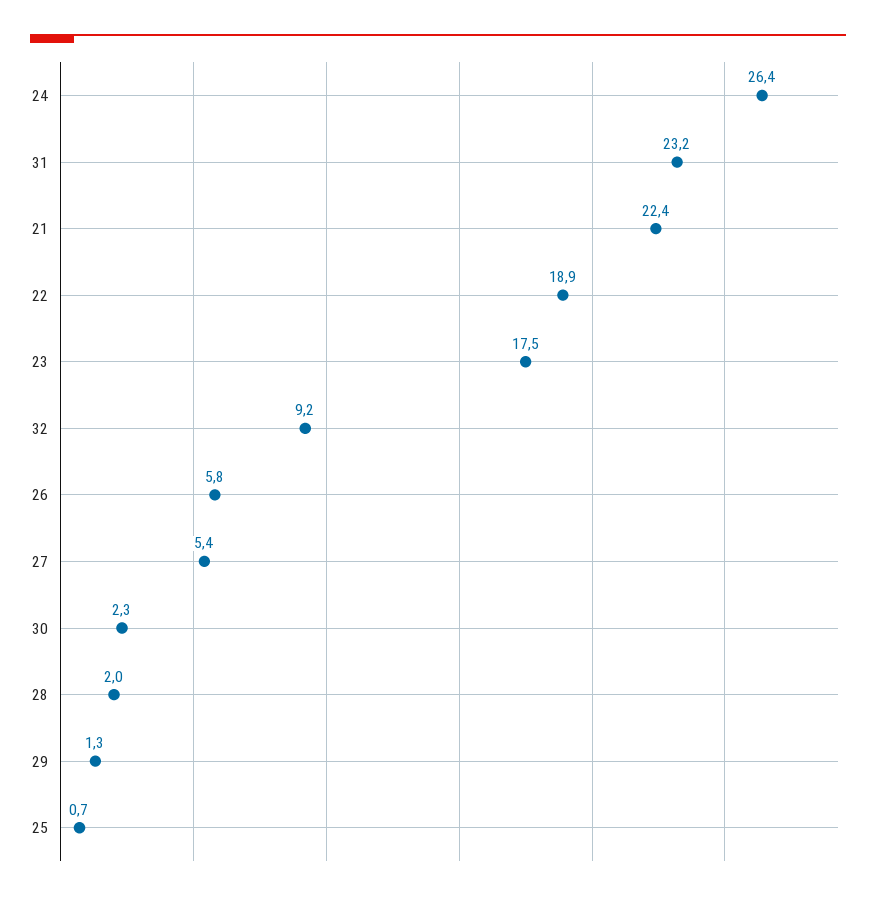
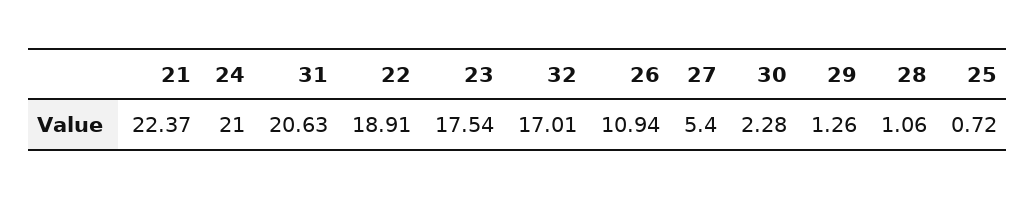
24: 26.4 -> 21
31: 23.2 -> 20.63
32: 9.2 -> 17.01
26: 5.8 -> 10.94
28: 2 -> 1.06

